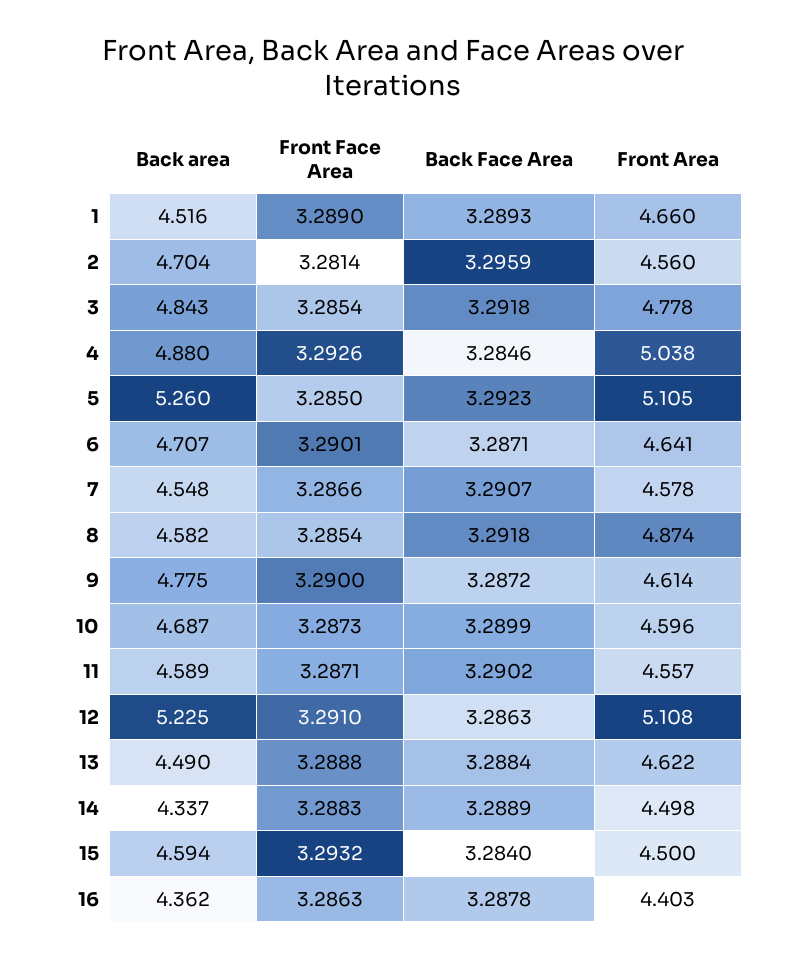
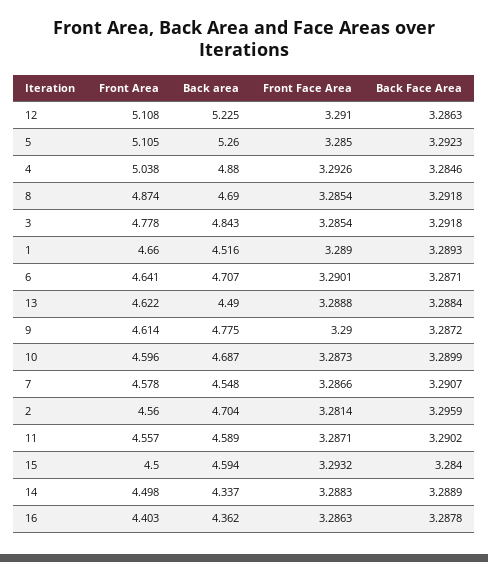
Back area, 8: 4.582 -> 4.69

